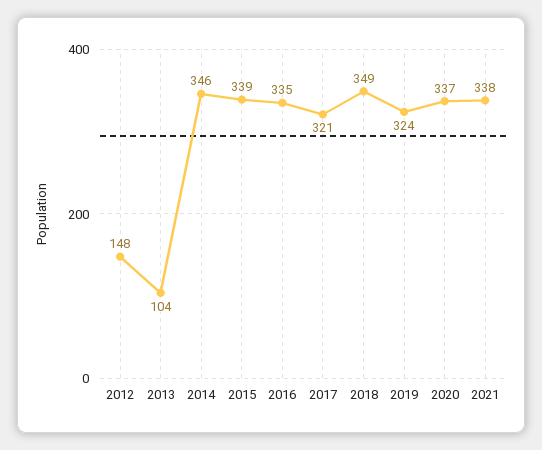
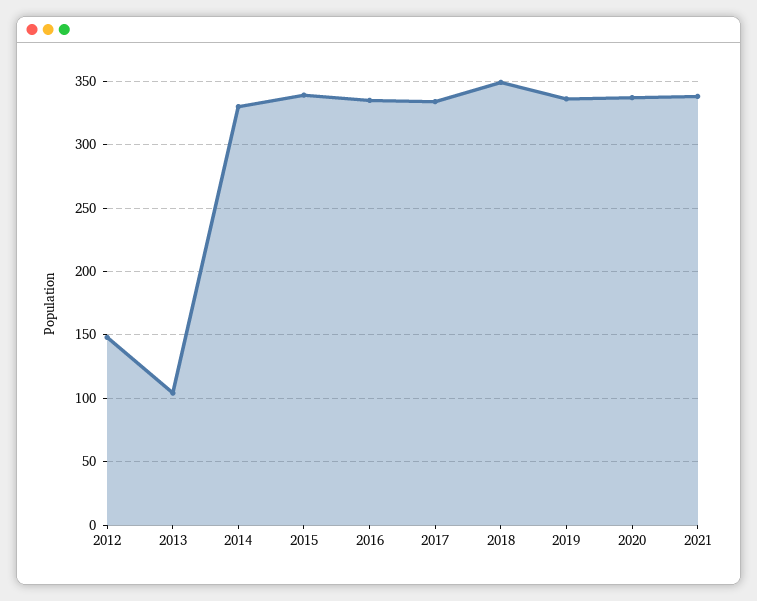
2014: 346 -> 330
2017: 321 -> 335
2019: 324 -> 335

